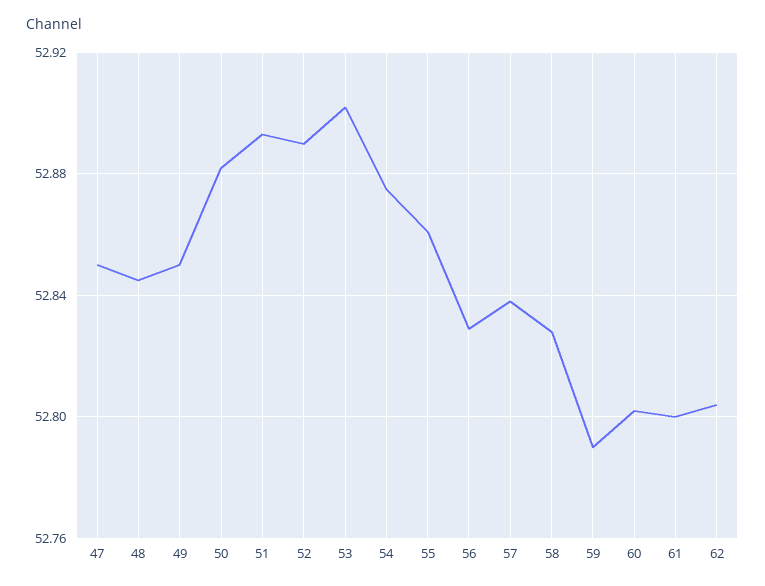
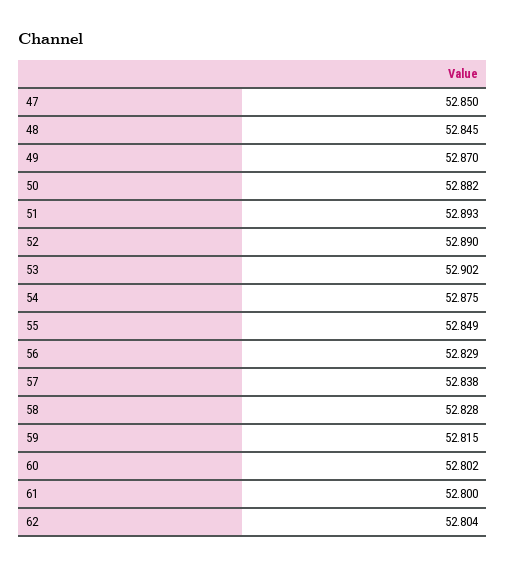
49: 52.85 -> 52.87
55: 52.86 -> 52.849
59: 52.79 -> 52.815

